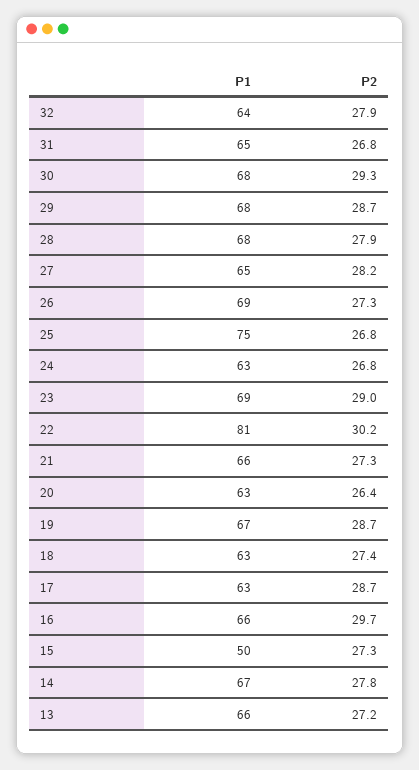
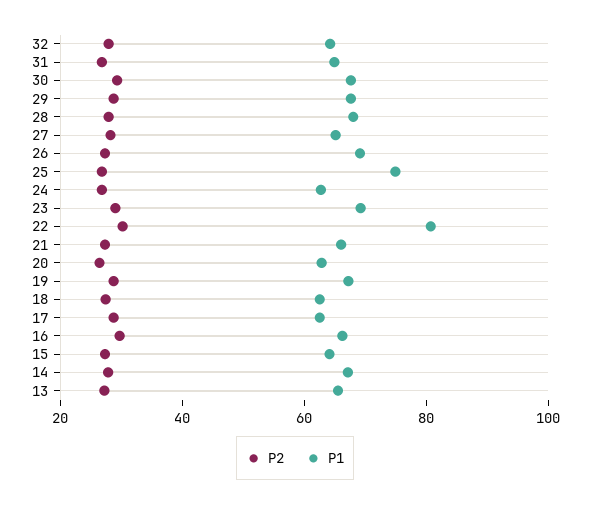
P1, 15: 50 -> 65

